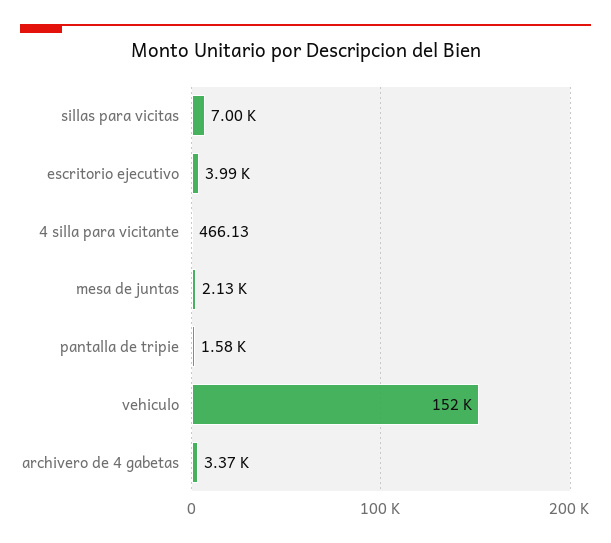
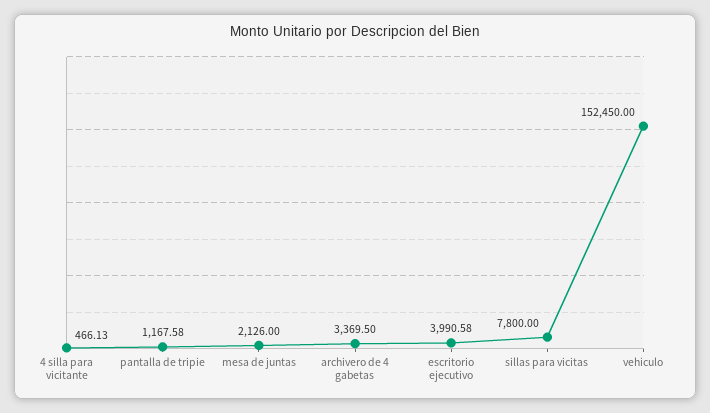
sillas para vicitas: 7000 -> 7800
pantalla de tripie: 1580 -> 1167.58

